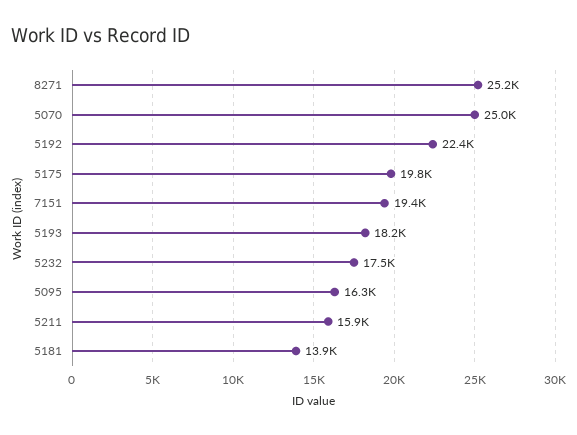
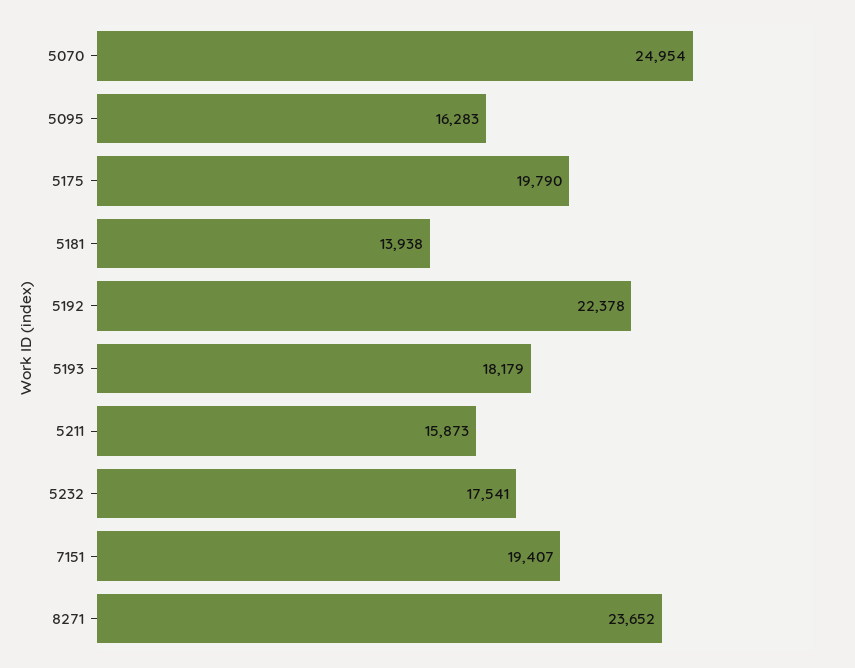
8271: 25200 -> 23652

